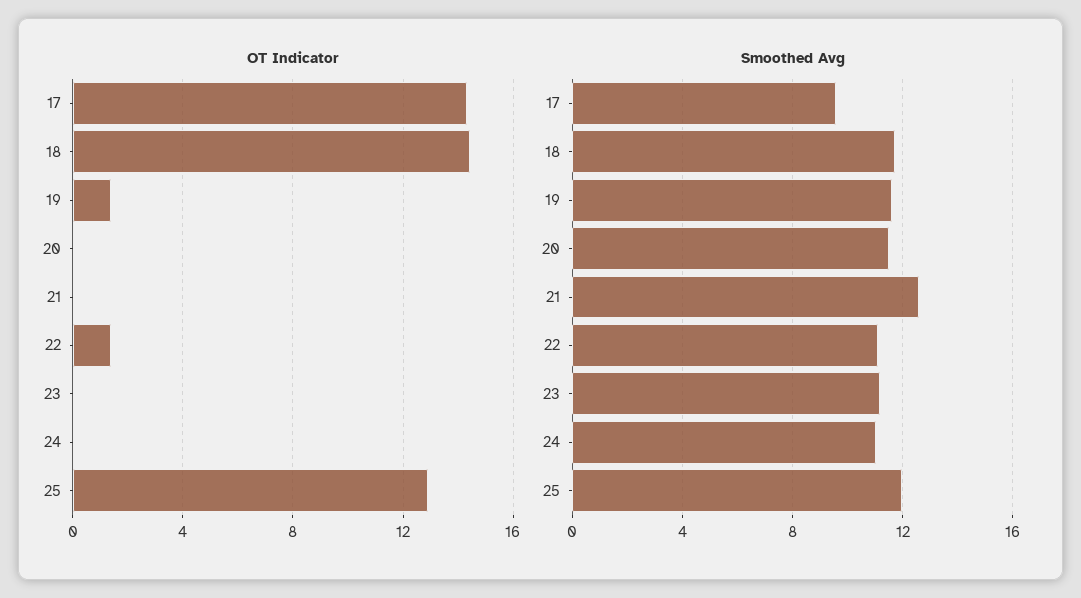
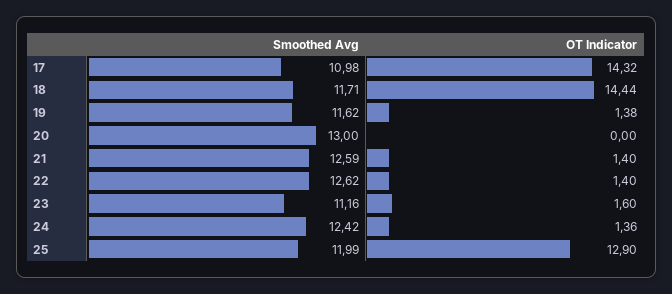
OT Indicator, 21: 0 -> 1.4
OT Indicator, 23: 0 -> 1.6
OT Indicator, 24: 0 -> 1.36
Smoothed Avg, 17: 9.5 -> 10.98
Smoothed Avg, 20: 11.5 -> 13
Smoothed Avg, 22: 11 -> 12.62
Smoothed Avg, 24: 11 -> 12.42

